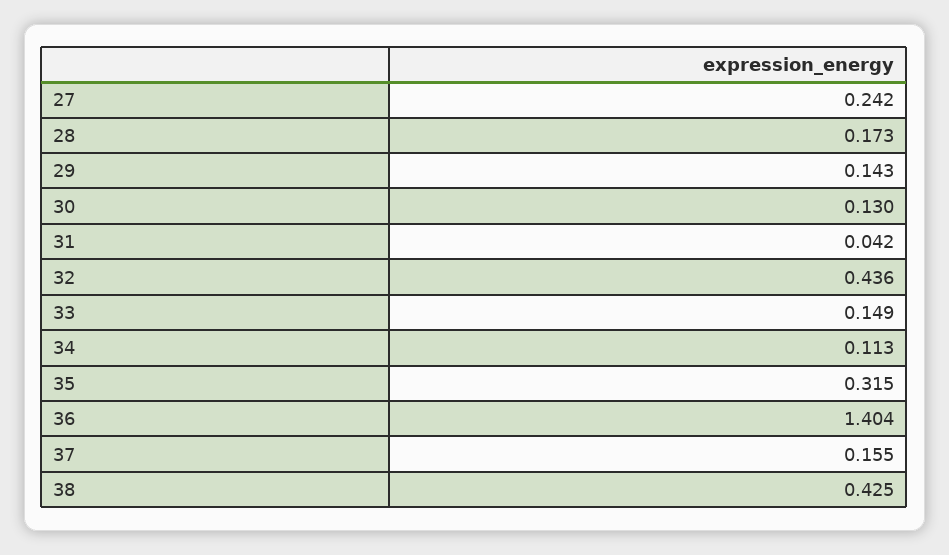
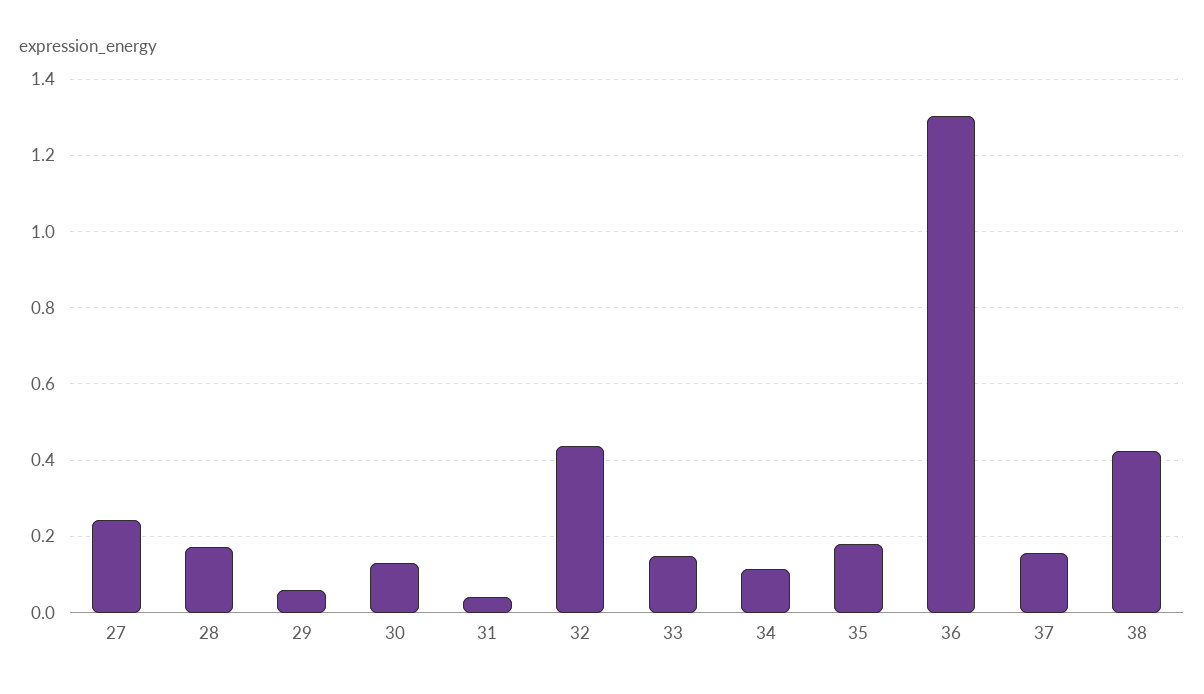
29: 0.143 -> 0.06
35: 0.315 -> 0.18
36: 1.404 -> 1.3

